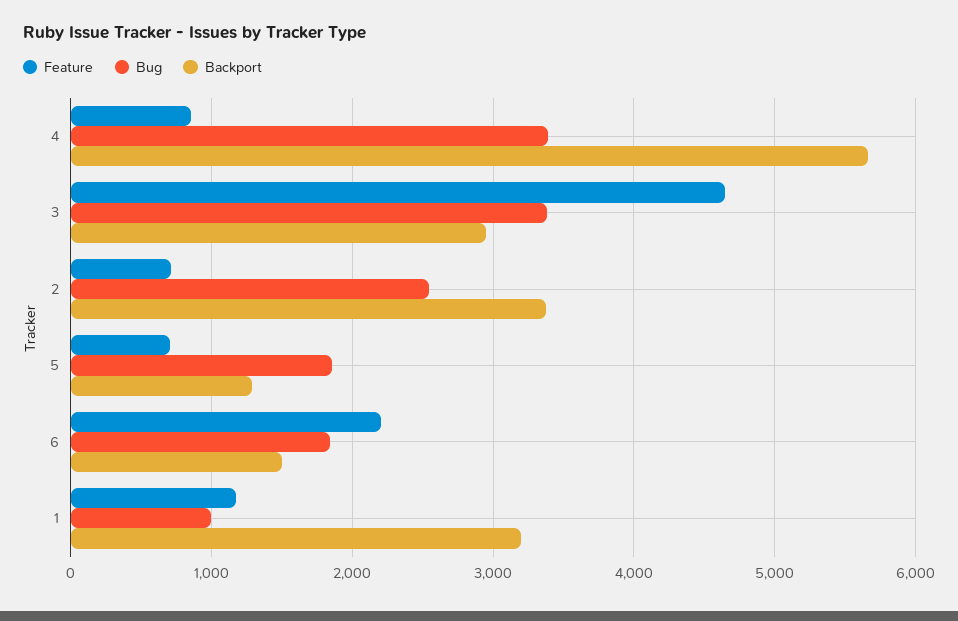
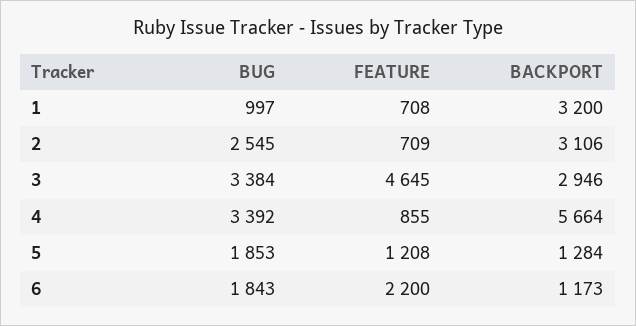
Backport, 2: 3400 -> 3106
Feature, 5: 700 -> 1208
Backport, 6: 1500 -> 1173
Feature, 1: 1200 -> 708

